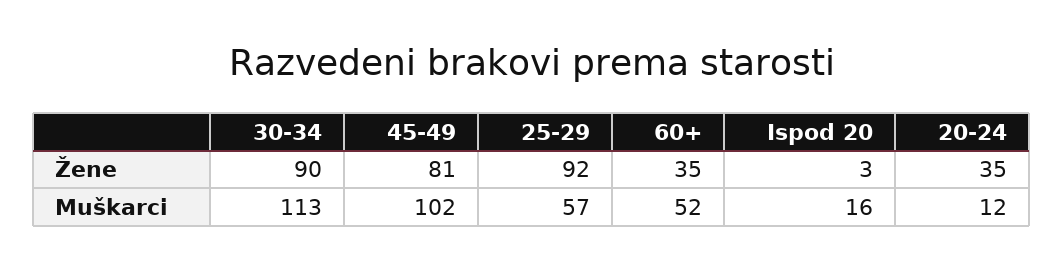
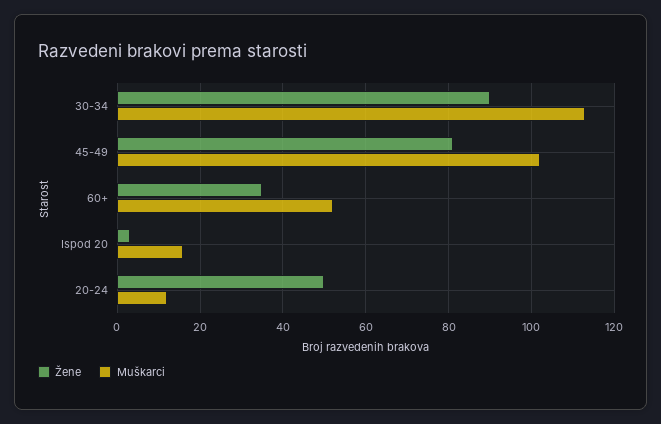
Žene, 25-29: 92 -> none
Žene, 20-24: 35 -> 50
Muškarci, 25-29: 57 -> none

